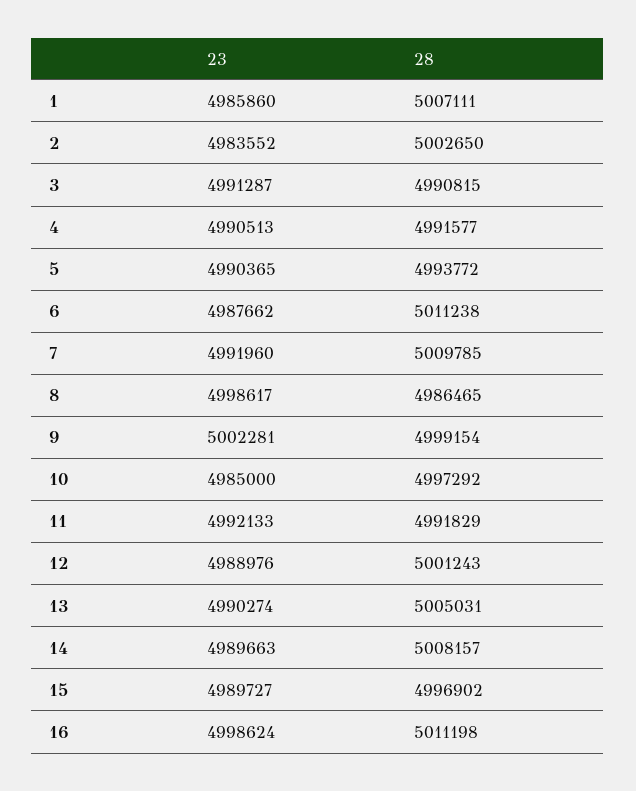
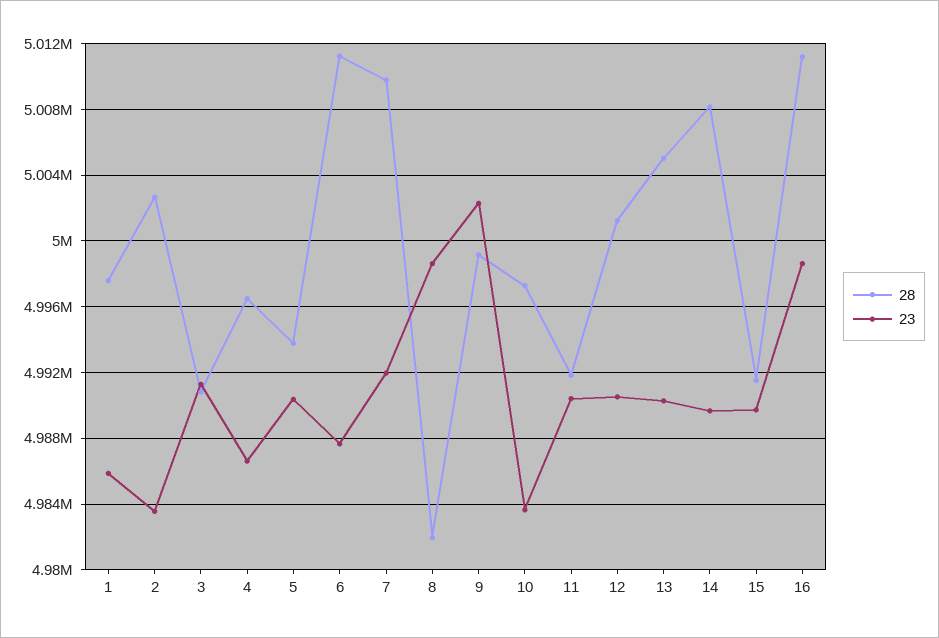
28, 1: 5007111 -> 4997500
23, 4: 4990513 -> 4986500
28, 4: 4991577 -> 4996500
28, 8: 4986465 -> 4982000
23, 10: 4985000 -> 4983500
23, 11: 4992133 -> 4990500
23, 12: 4988976 -> 4990500
28, 15: 4996902 -> 4991500

